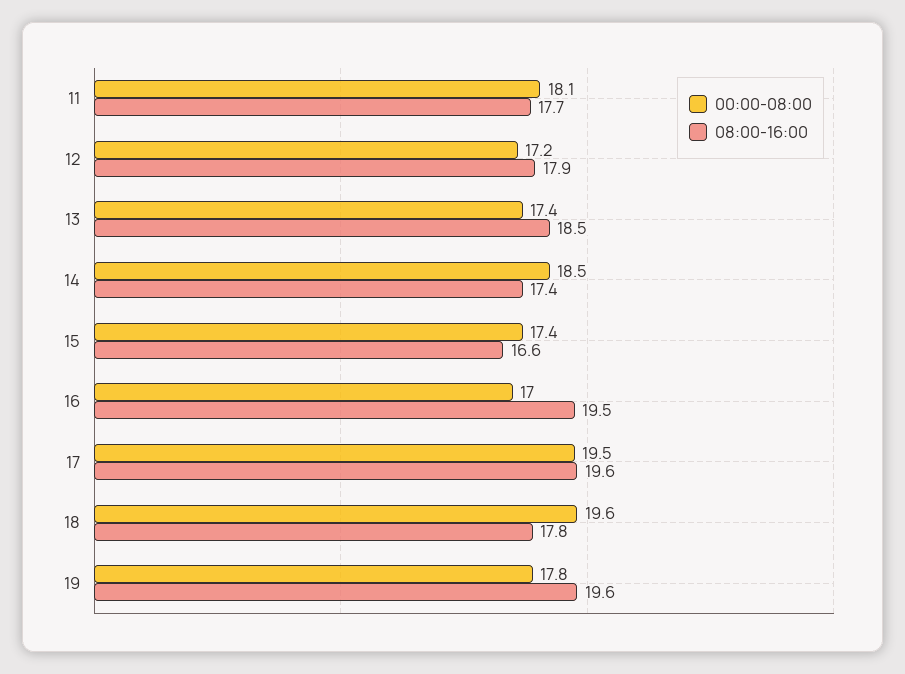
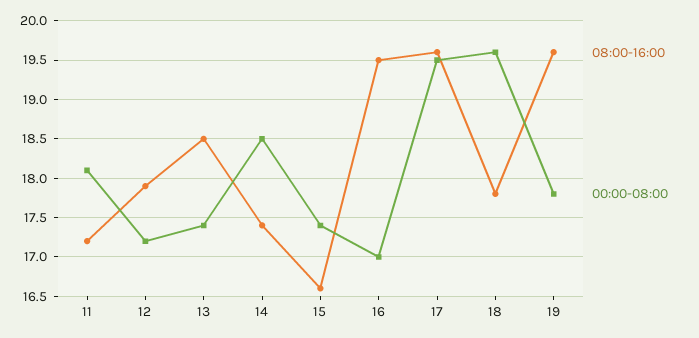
08:00-16:00, 11: 17.7 -> 17.2

